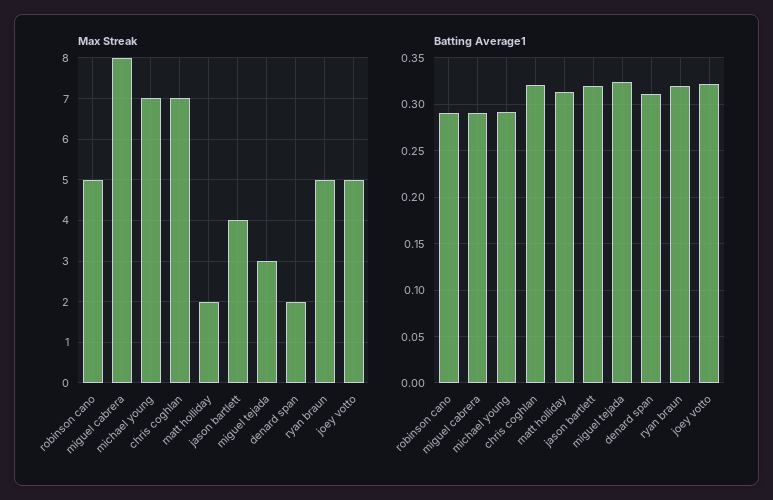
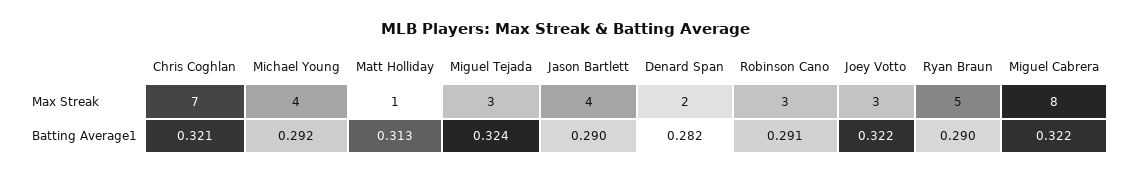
Max Streak, robinson cano: 5 -> 3
Max Streak, michael young: 7 -> 4
Max Streak, matt holliday: 2 -> 1
Max Streak, joey votto: 5 -> 3
Batting Average1, miguel cabrera: 0.29 -> 0.322
Batting Average1, jason bartlett: 0.32 -> 0.29
Batting Average1, denard span: 0.31 -> 0.282
Batting Average1, ryan braun: 0.32 -> 0.29

